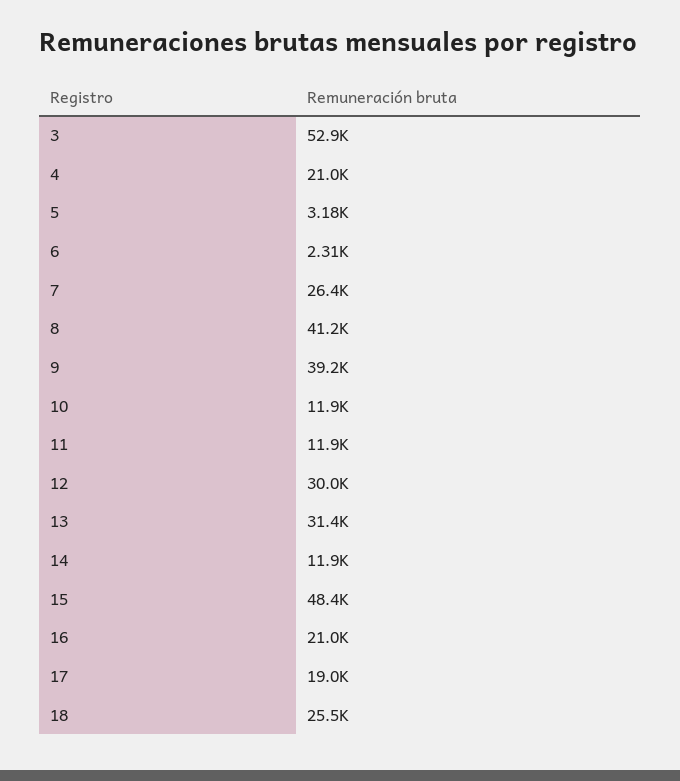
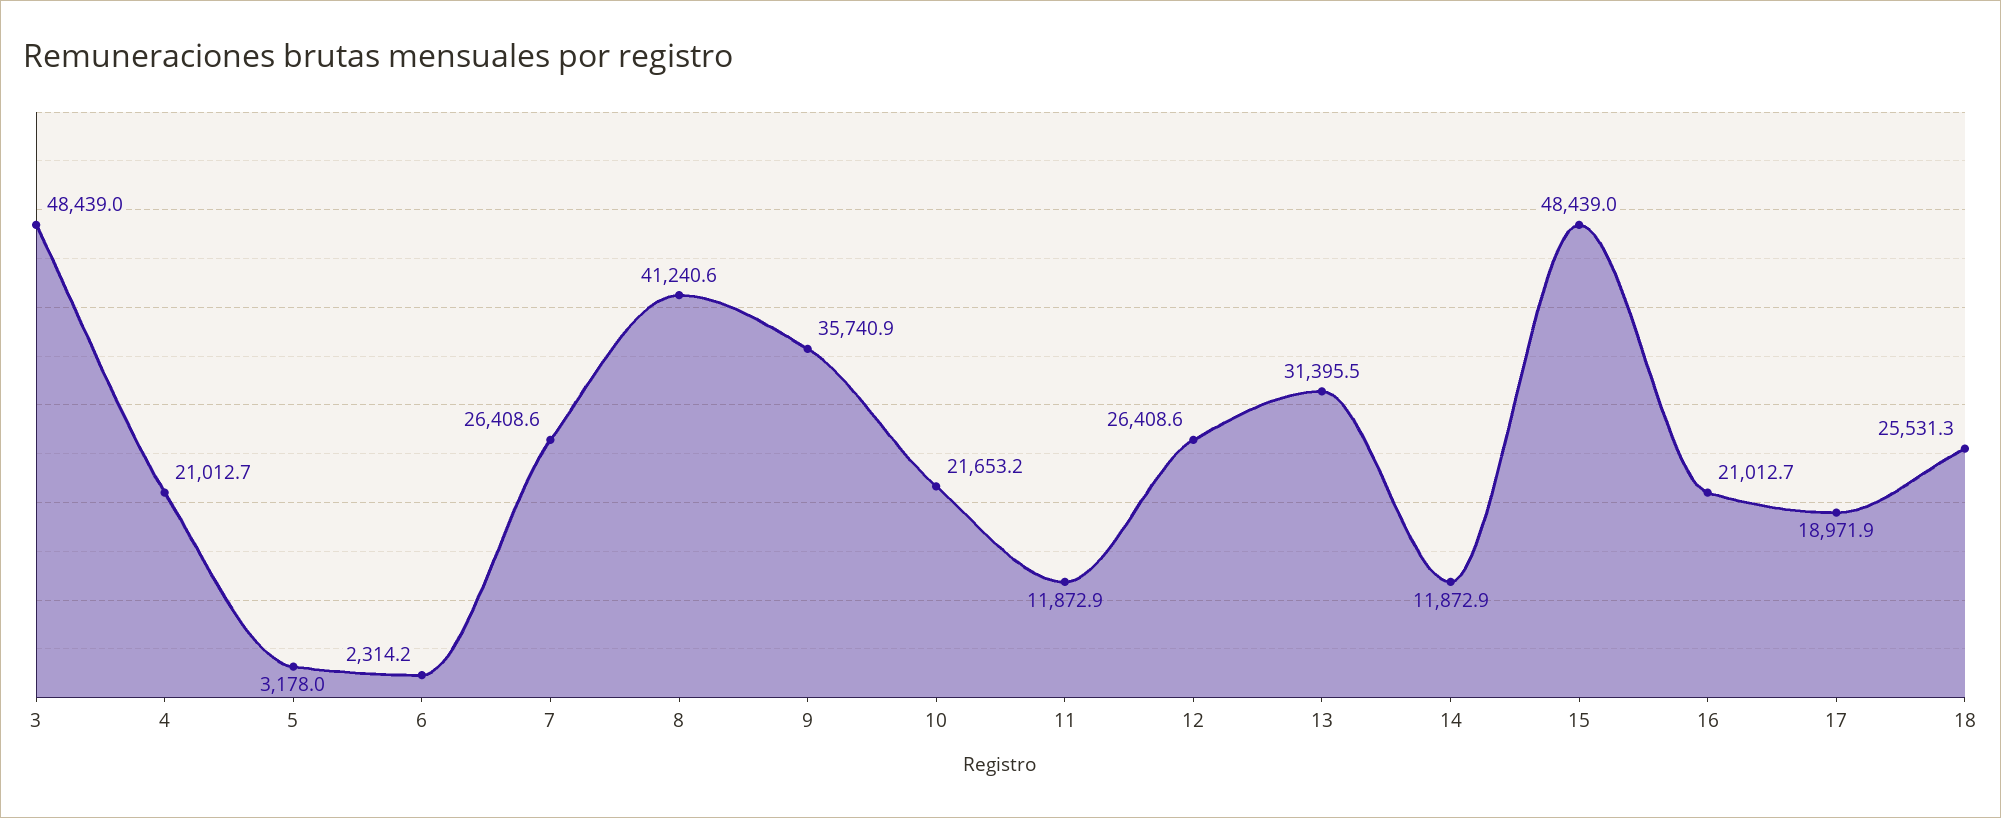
3: 52900 -> 48439
9: 39200 -> 35740.9
10: 11900 -> 21653.2
12: 30000 -> 26408.6

